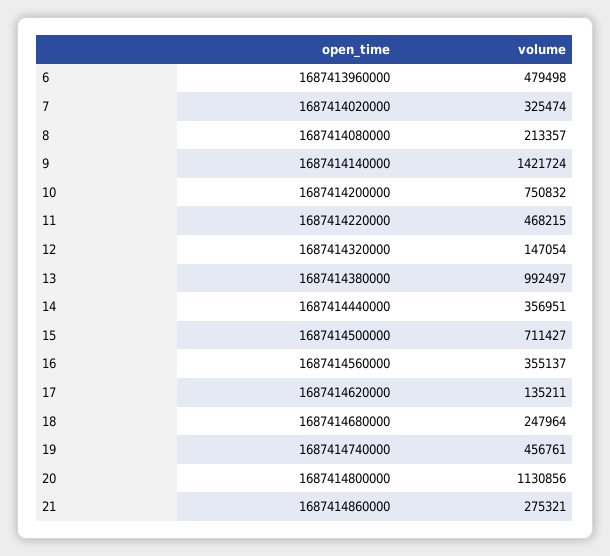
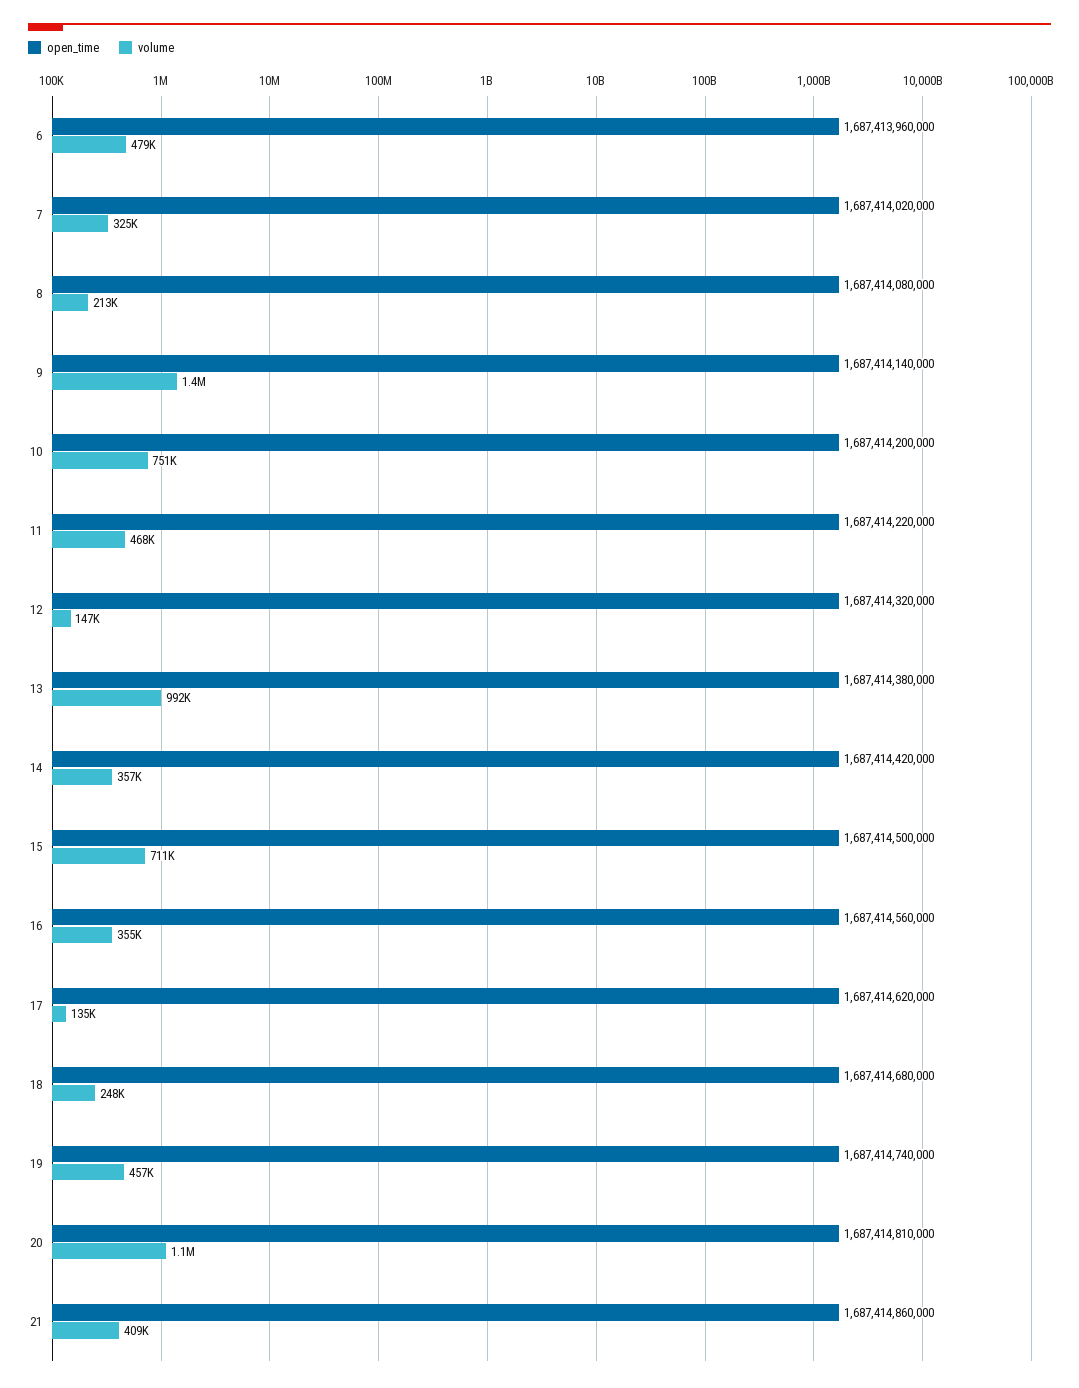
open_time, 14: 1687414440000 -> 1687414420000
open_time, 20: 1687414800000 -> 1687414810000
volume, 21: 275321 -> 409000

